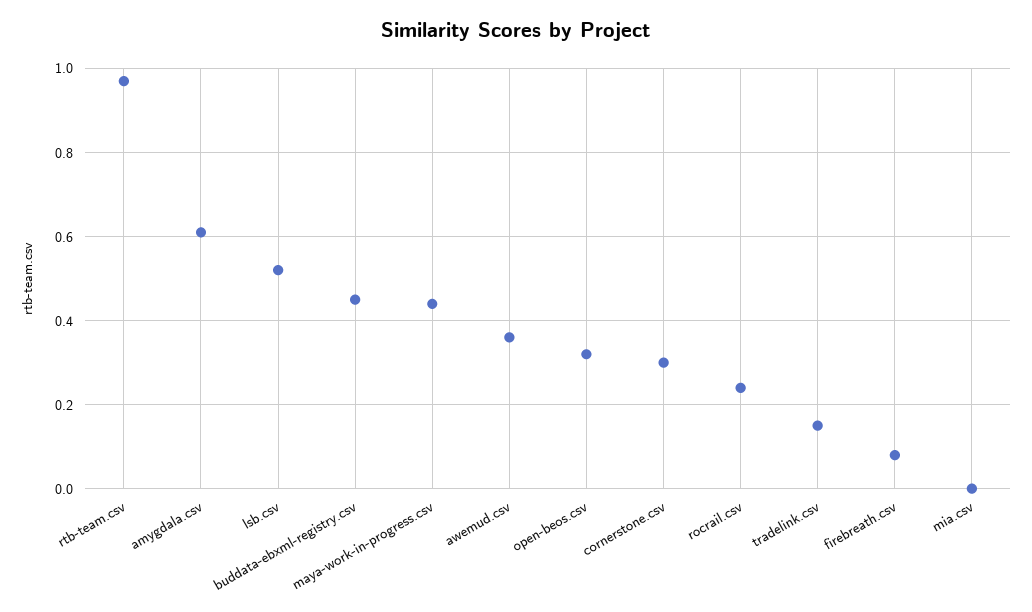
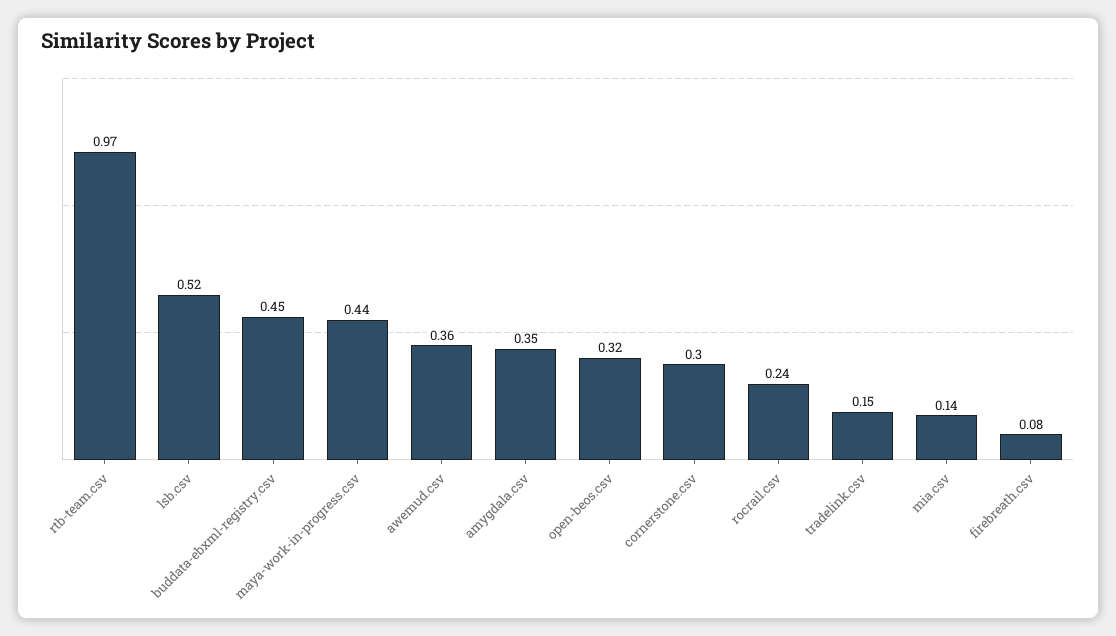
amygdala.csv: 0.6 -> 0.35
mia.csv: 0 -> 0.14

